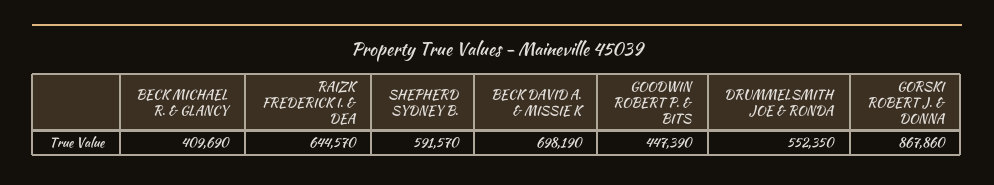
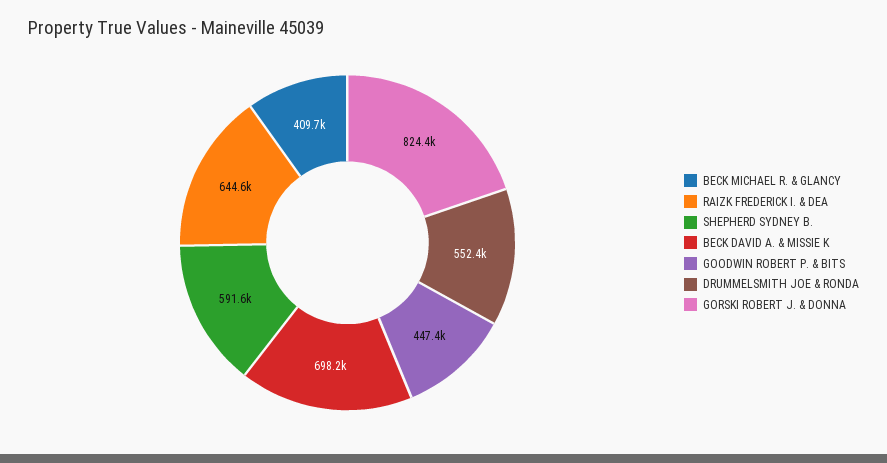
GORSKI ROBERT J. & DONNA: 867860 -> 824400

